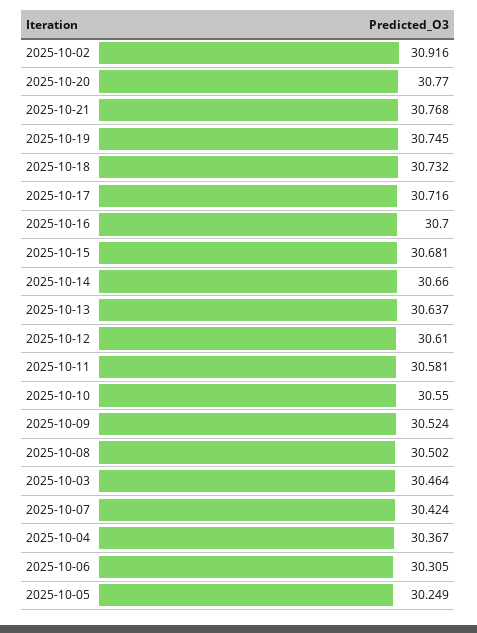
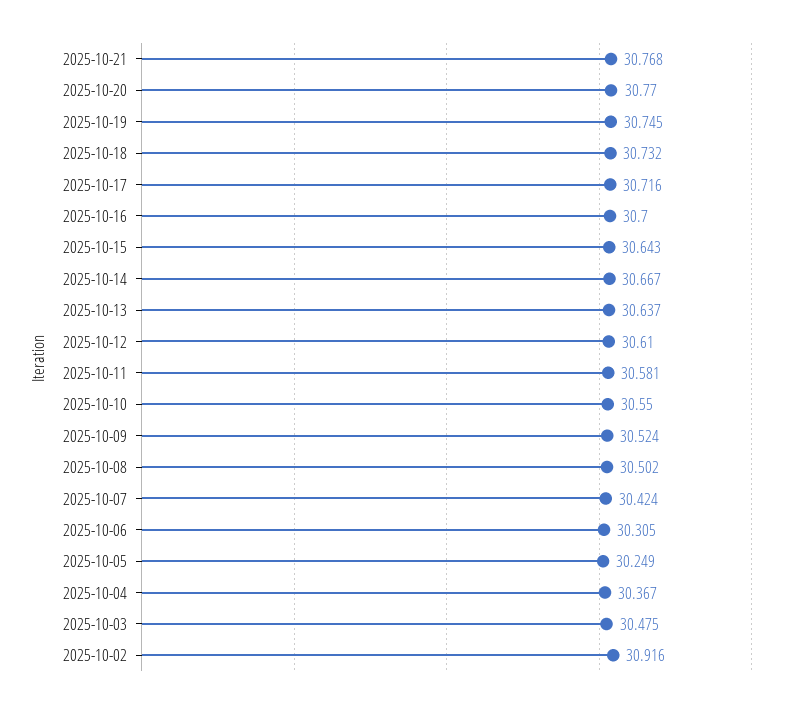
2025-10-15: 30.681 -> 30.643
2025-10-14: 30.66 -> 30.667
2025-10-03: 30.464 -> 30.475

